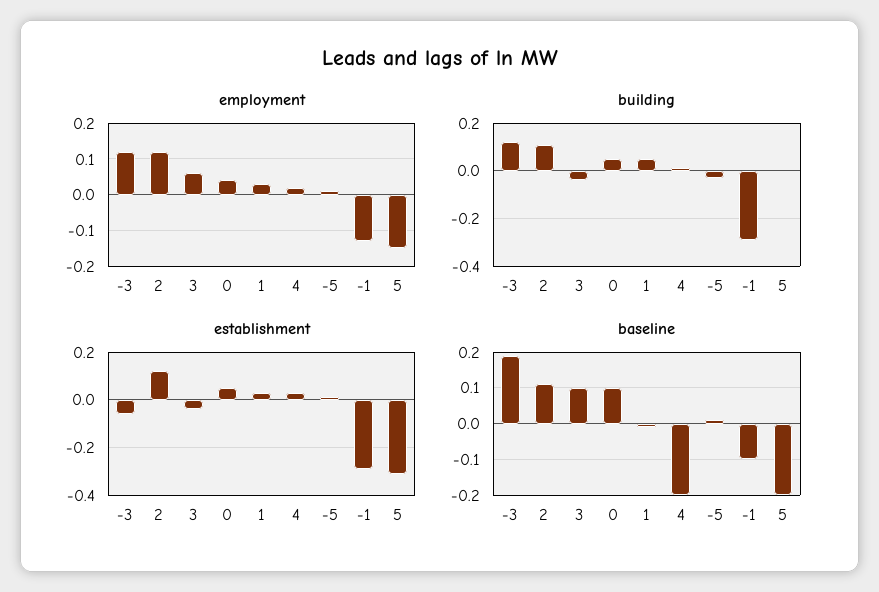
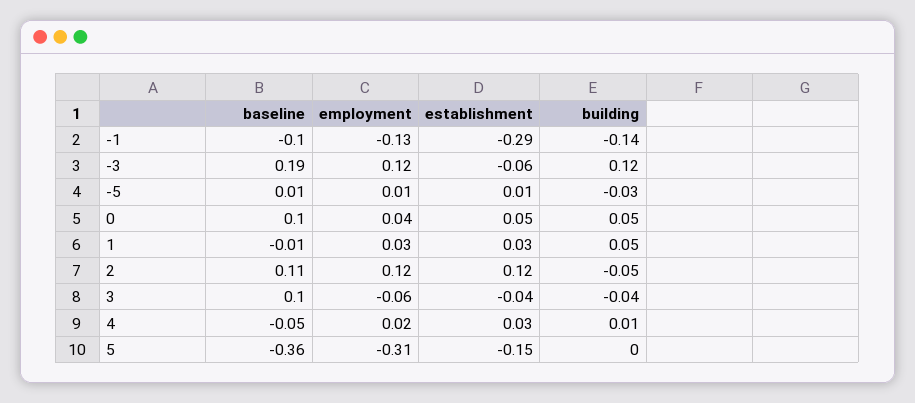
employment, 3: 0.05 -> -0.06
employment, 5: -0.15 -> -0.31
building, 2: 0.1 -> -0.05
building, -1: -0.3 -> -0.14
establishment, 5: -0.3 -> -0.15
baseline, 4: -0.2 -> -0.05
baseline, 5: -0.2 -> -0.36

